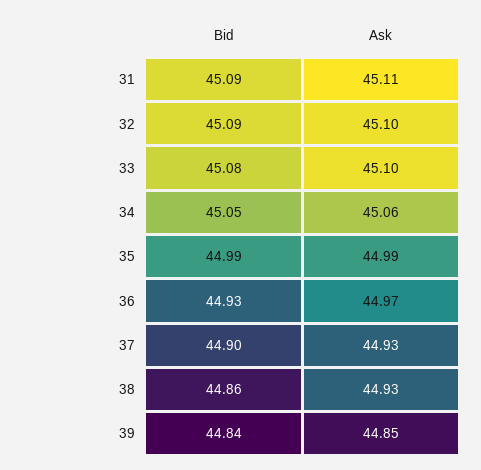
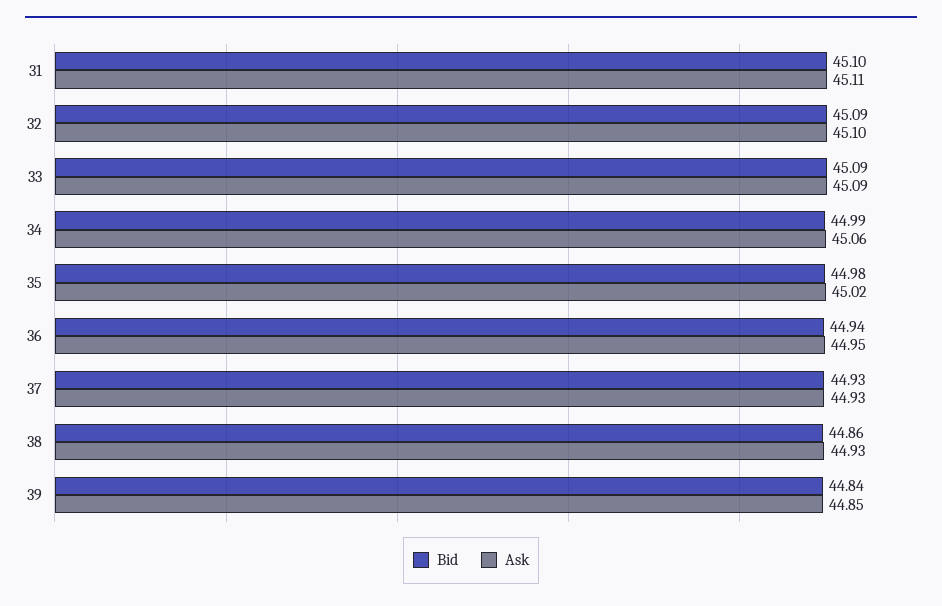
Bid, 31: 45.09 -> 45.1
Bid, 33: 45.08 -> 45.09
Ask, 33: 45.1 -> 45.09
Bid, 34: 45.05 -> 44.99
Bid, 35: 44.99 -> 44.98
Ask, 35: 44.99 -> 45.02
Bid, 36: 44.93 -> 44.94
Ask, 36: 44.97 -> 44.95
Bid, 37: 44.9 -> 44.93

